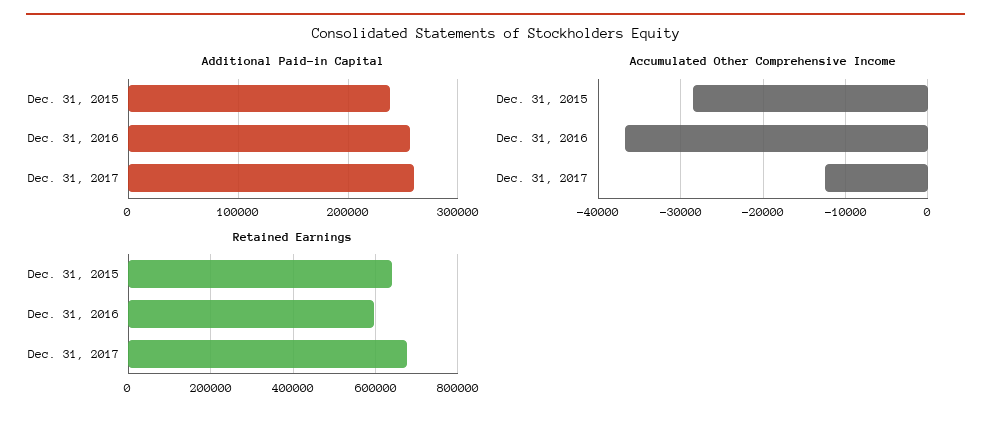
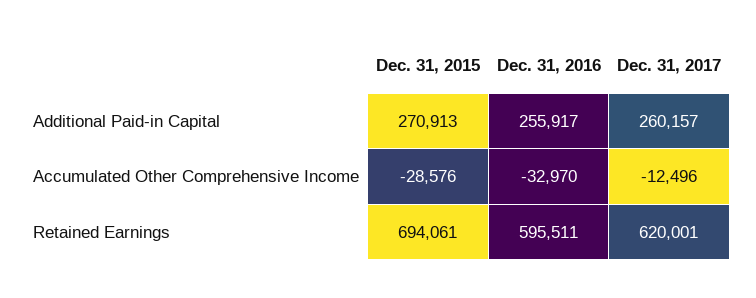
Additional Paid-in Capital, Dec. 31, 2015: 240000 -> 270913
Accumulated Other Comprehensive Income, Dec. 31, 2016: -37000 -> -32970
Retained Earnings, Dec. 31, 2015: 640000 -> 694061
Retained Earnings, Dec. 31, 2017: 680000 -> 620001

